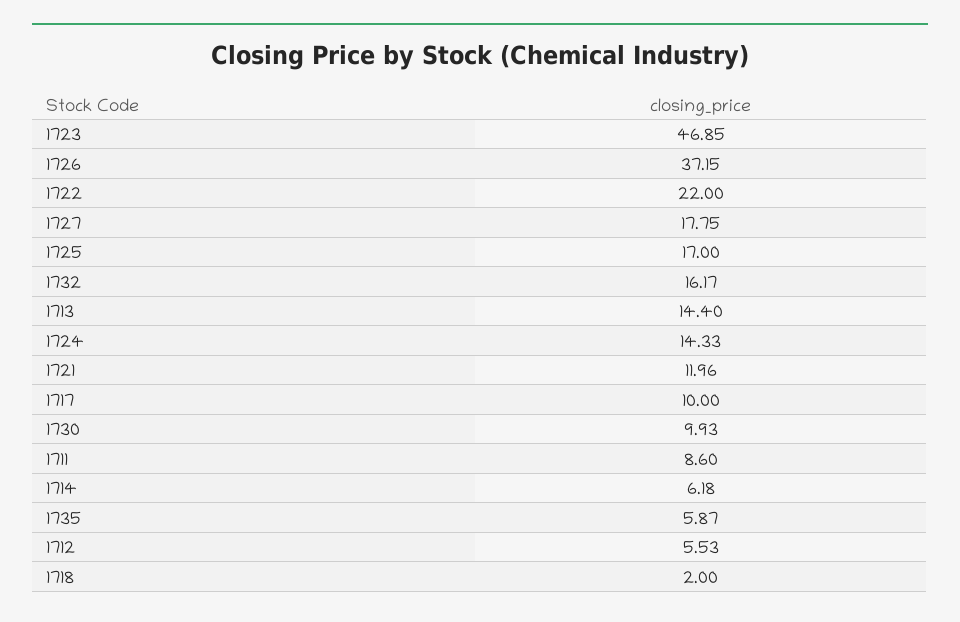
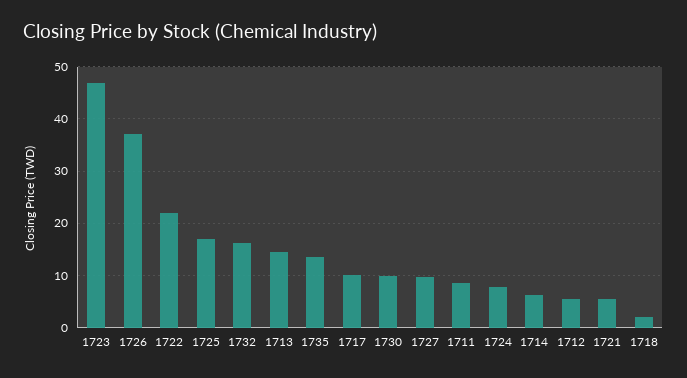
1727: 17.75 -> 10
1724: 14.33 -> 8
1721: 11.96 -> 6
1735: 5.87 -> 14

